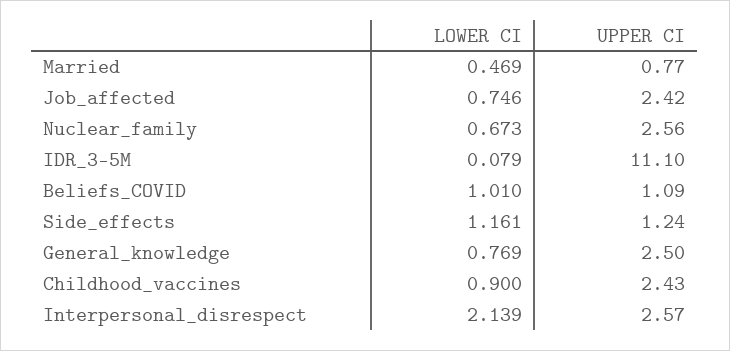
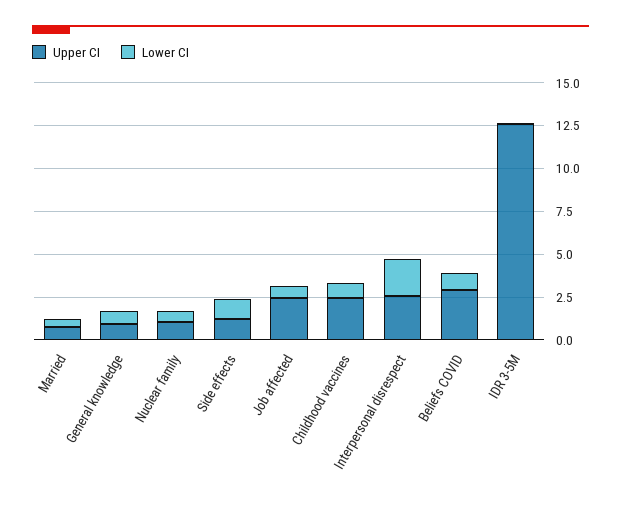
UPPER CI, Nuclear_family: 2.56 -> 1
UPPER CI, IDR_3-5M: 11.1 -> 12.5
UPPER CI, Beliefs_COVID: 1.09 -> 3
UPPER CI, General_knowledge: 2.5 -> 1

